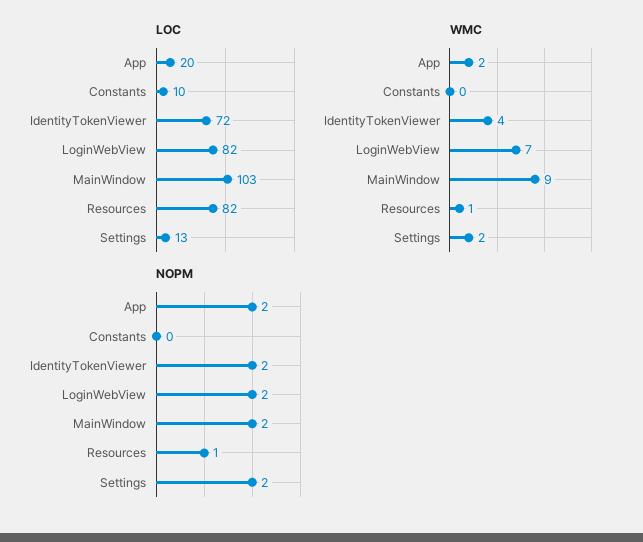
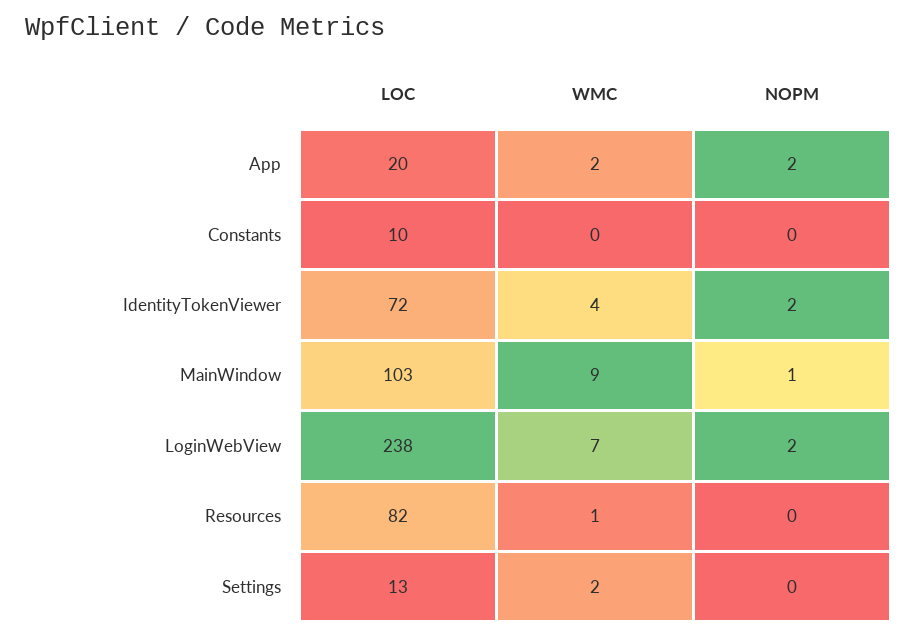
LOC, LoginWebView: 82 -> 238
NOPM, MainWindow: 2 -> 1
NOPM, Resources: 1 -> 0
NOPM, Settings: 2 -> 0

